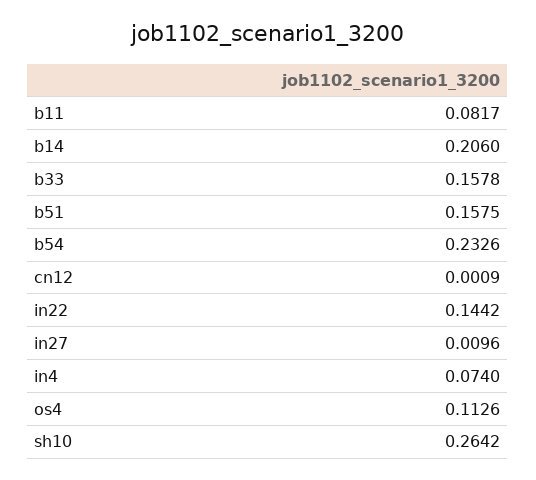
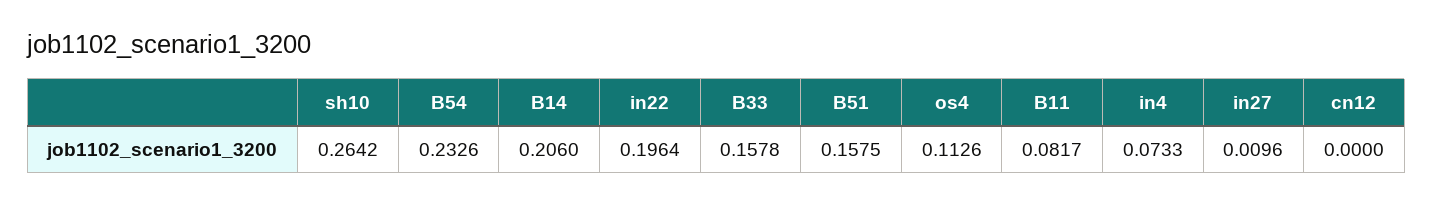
cn12: 0.0009 -> 0
in22: 0.1442 -> 0.1964
in4: 0.074 -> 0.0733

